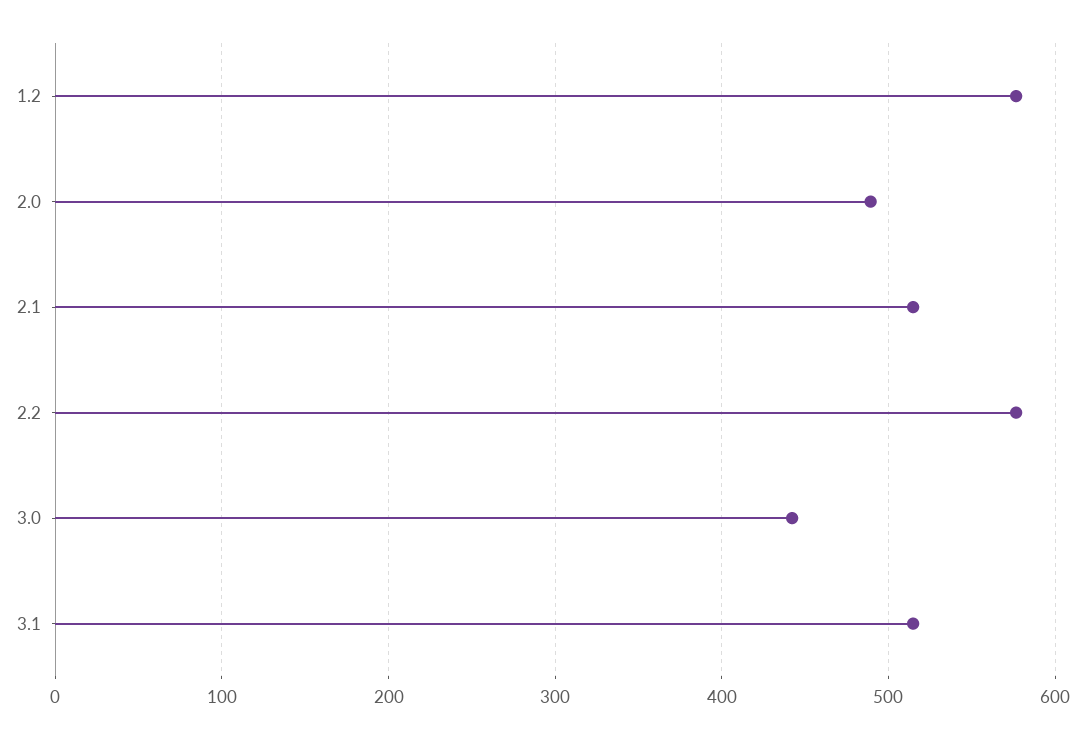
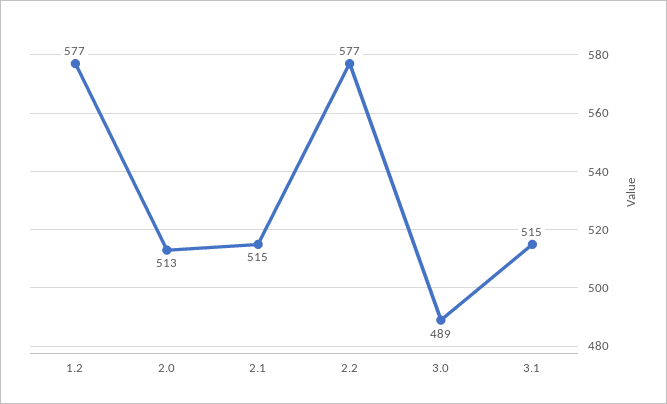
2.0: 490 -> 513
3.0: 440 -> 489

